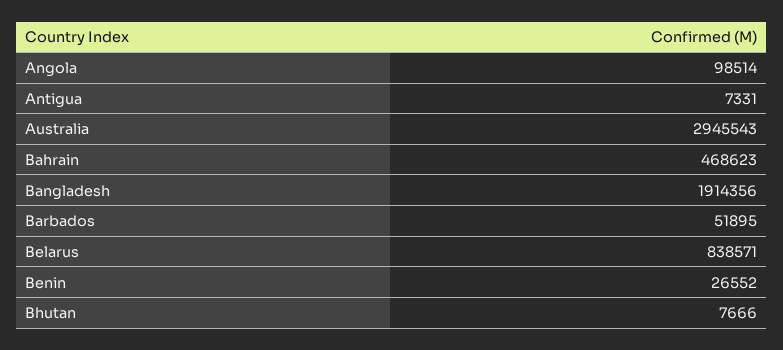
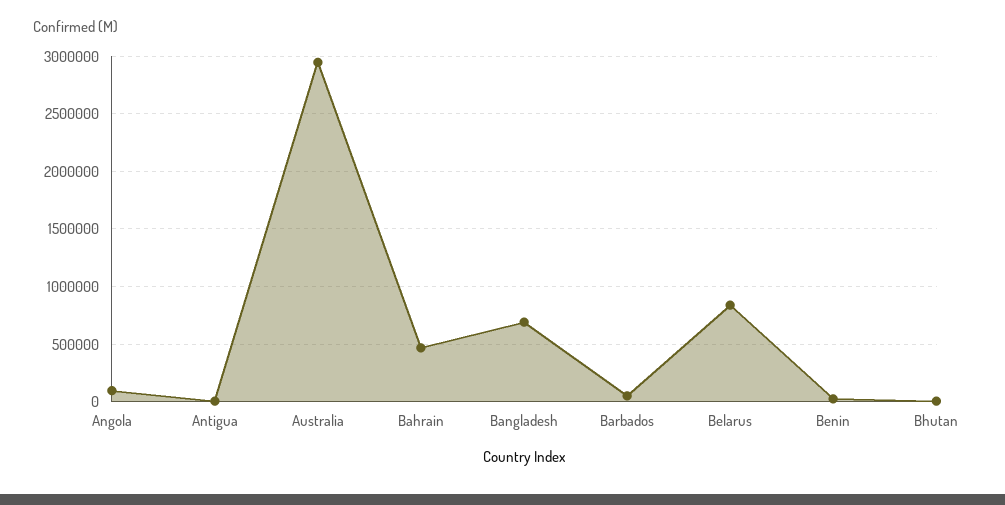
Bangladesh: 1914356 -> 700000

